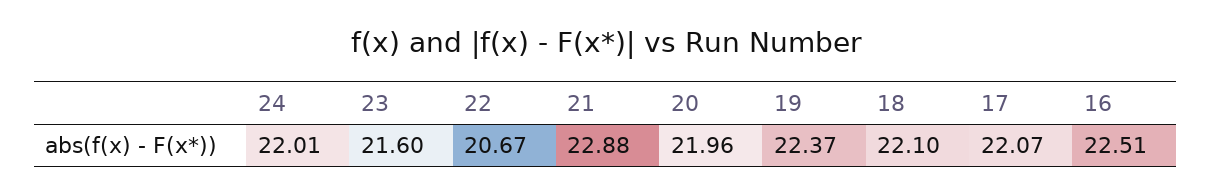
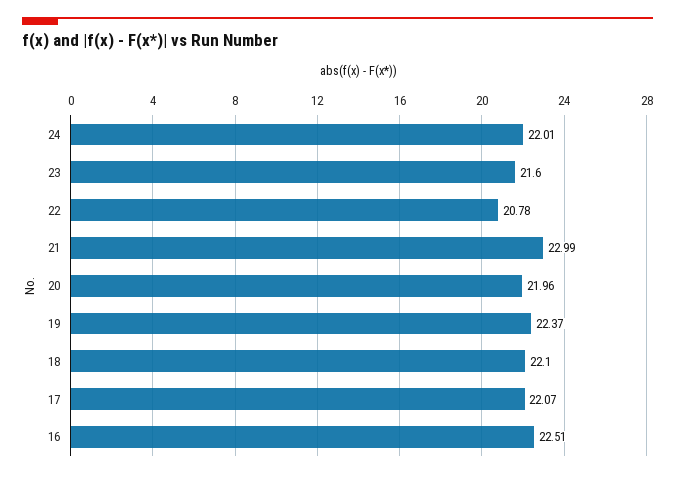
22: 20.67 -> 20.78
21: 22.88 -> 22.99

